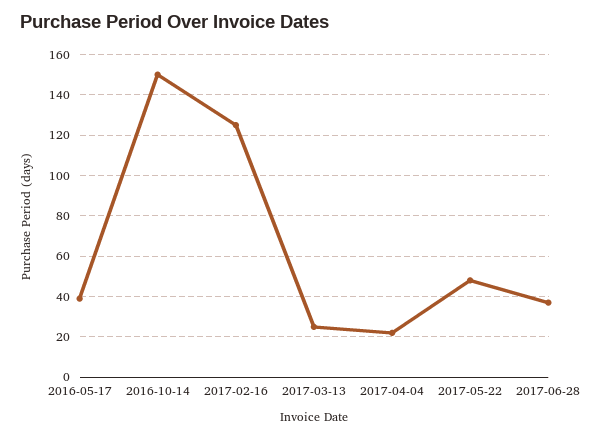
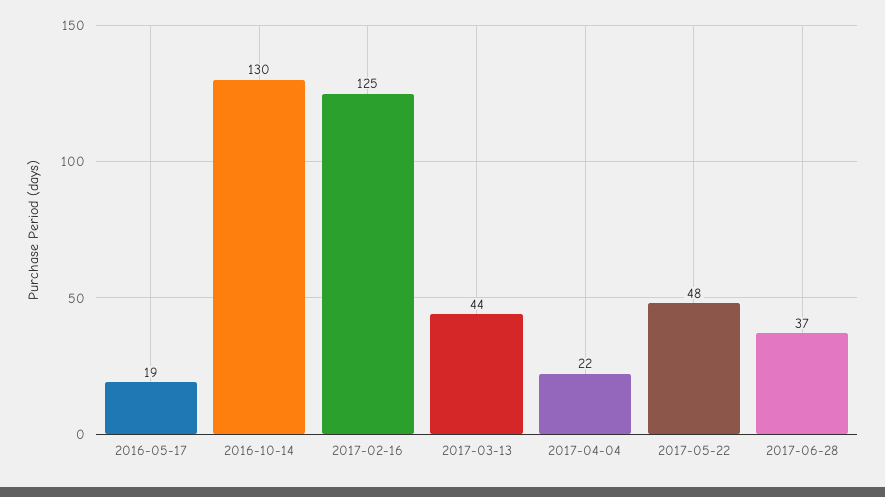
2016-05-17: 40 -> 19
2016-10-14: 150 -> 130
2017-03-13: 25 -> 44

